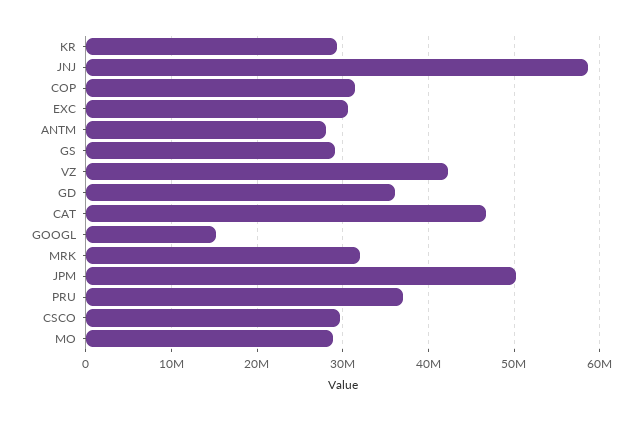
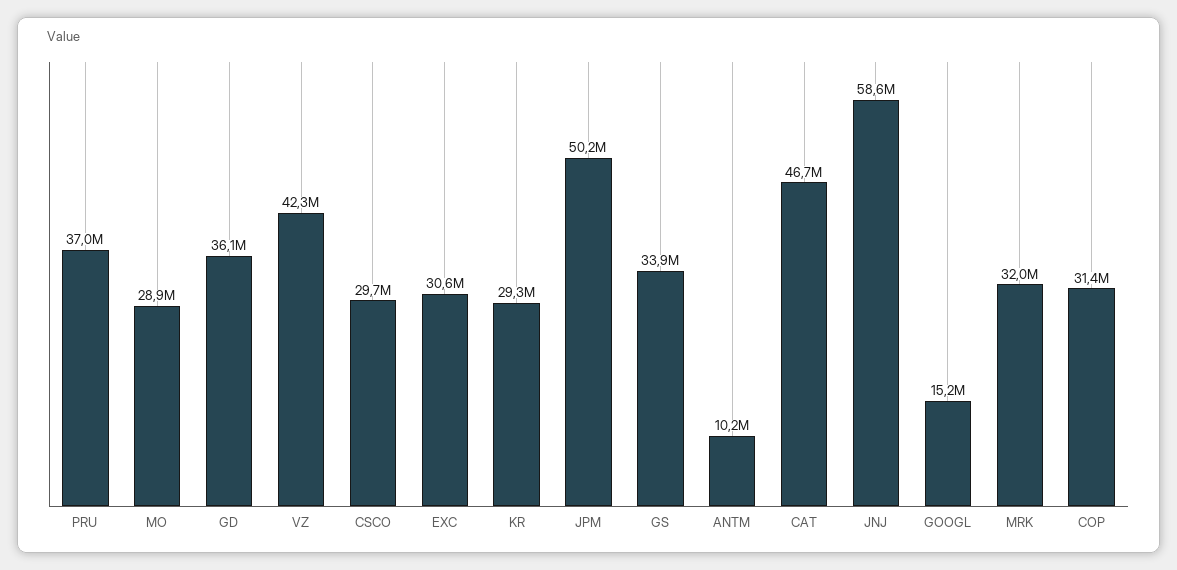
ANTM: 28000000 -> 10200000
GS: 29000000 -> 33900000

